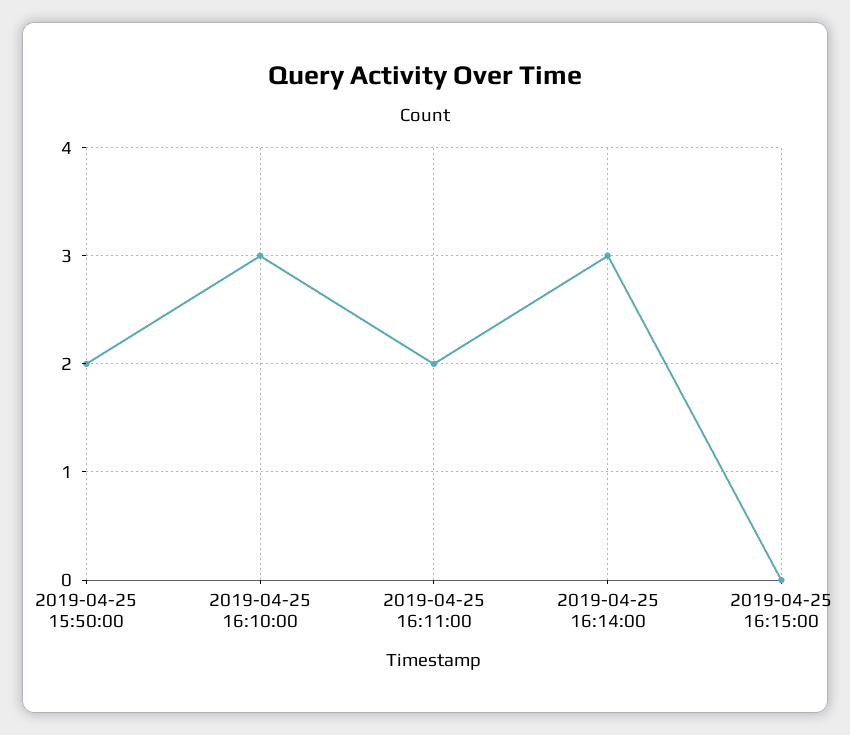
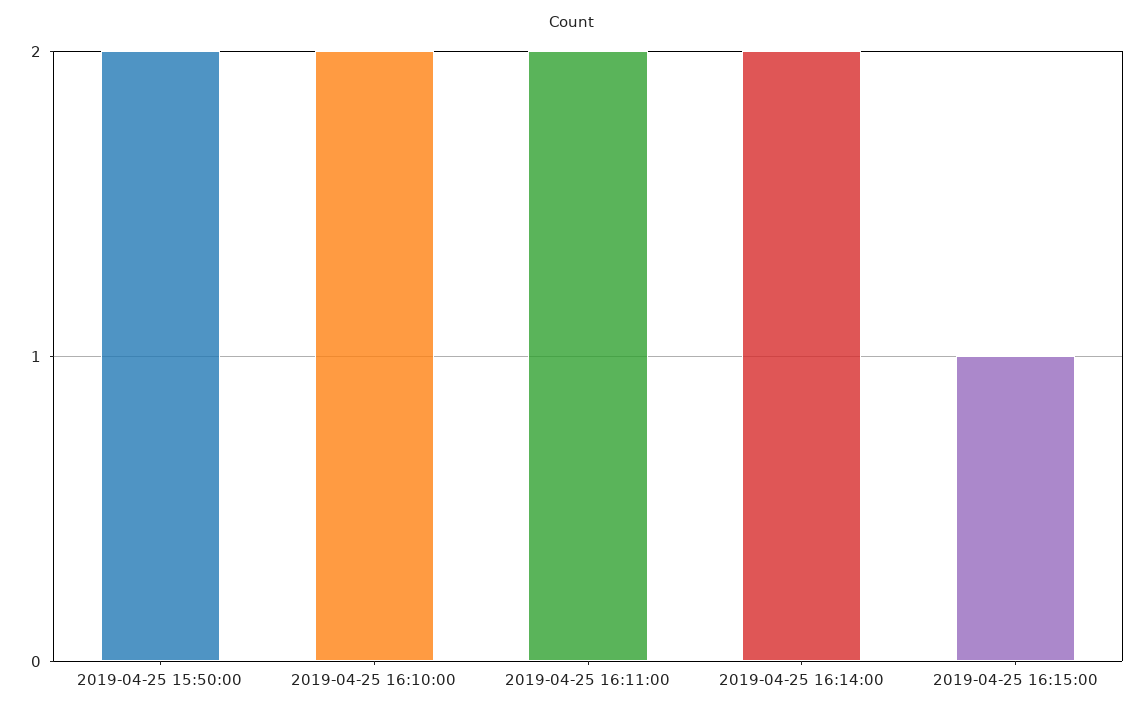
2019-04-25 16:10:00: 3 -> 2
2019-04-25 16:14:00: 3 -> 2
2019-04-25 16:15:00: 0 -> 1

